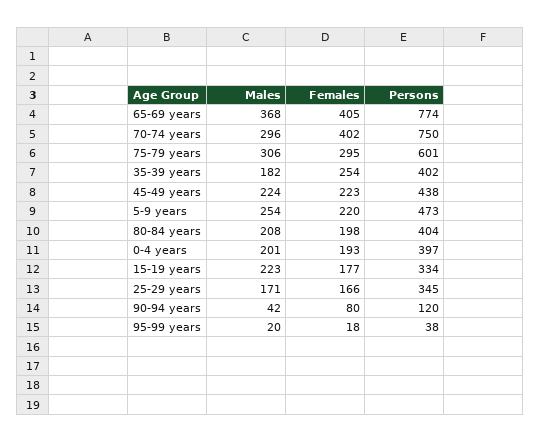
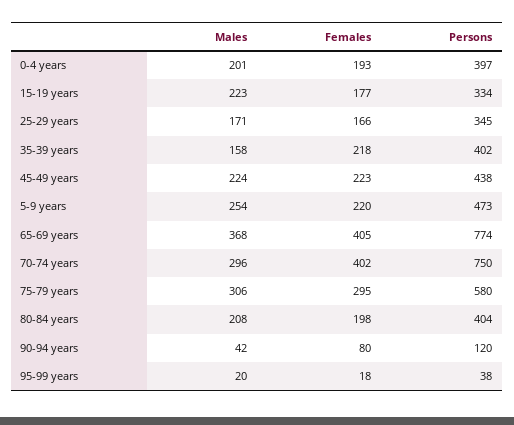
Persons, 75-79 years: 601 -> 580
Males, 35-39 years: 182 -> 158
Females, 35-39 years: 254 -> 218

